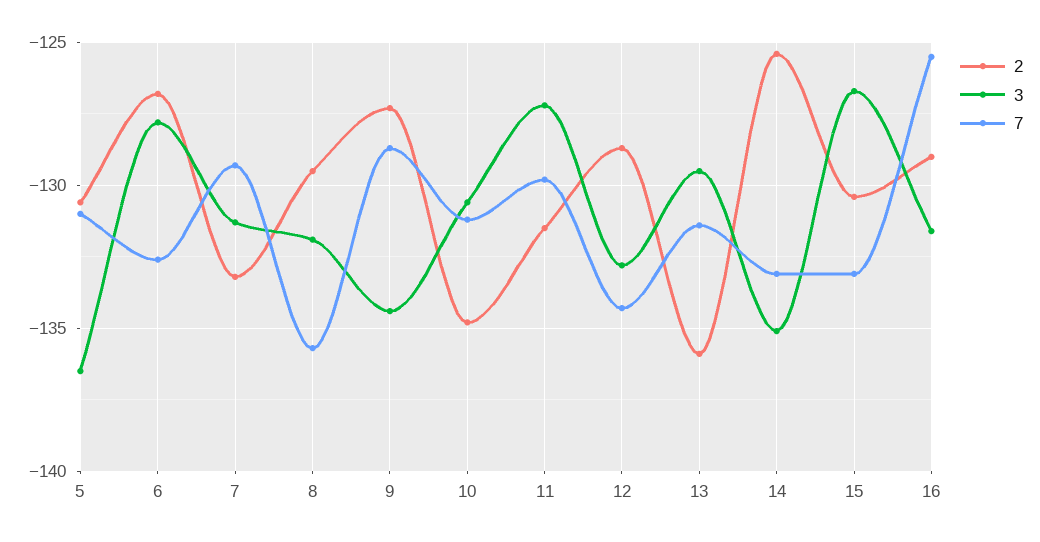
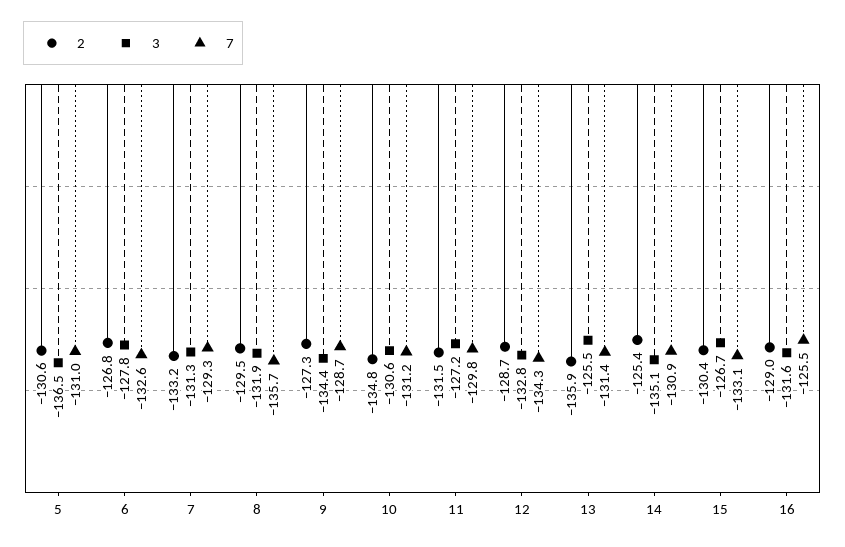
3, 13: -129.5 -> -125.5
7, 14: -133 -> -130.9

